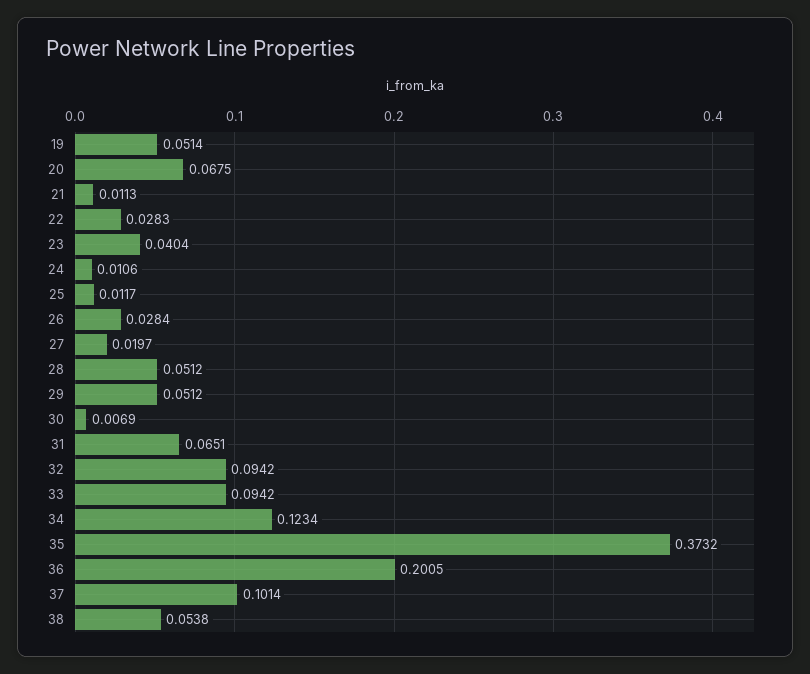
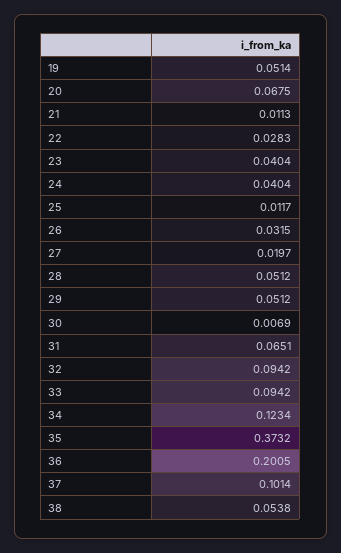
24: 0.0106 -> 0.0404
26: 0.0284 -> 0.0315

